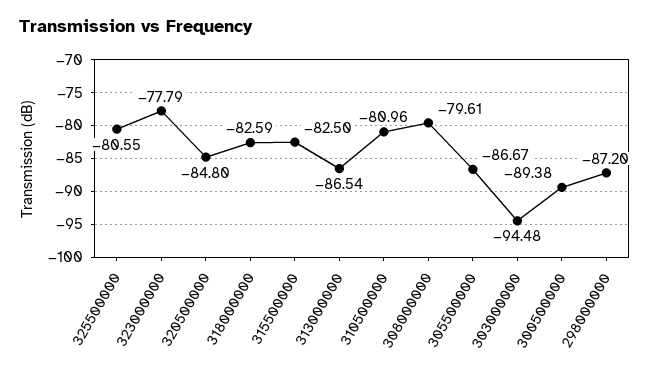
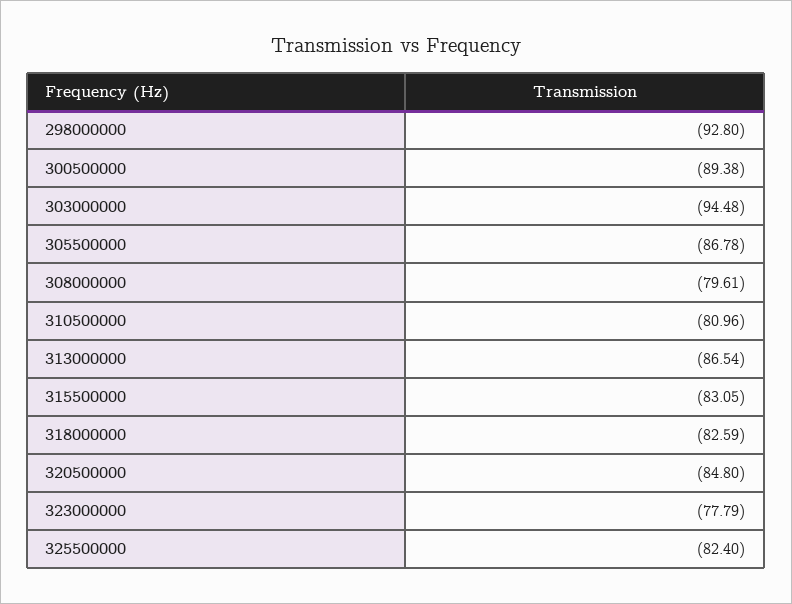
325500000: -80.55 -> -82.4
315500000: -82.5 -> -83.05
305500000: -86.67 -> -86.78
298000000: -87.2 -> -92.8

